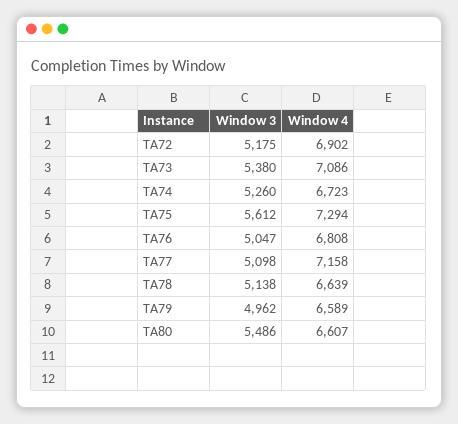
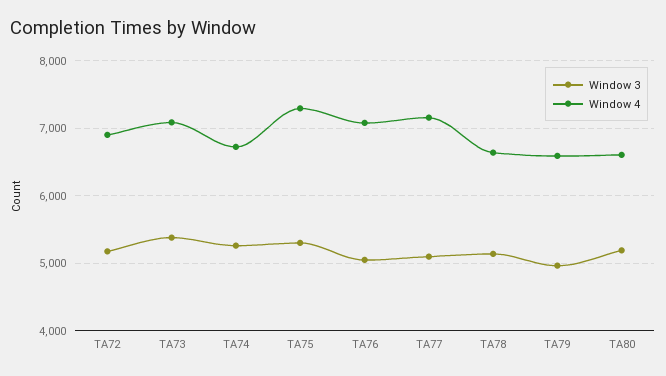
Window 3, TA75: 5612 -> 5300
Window 4, TA76: 6808 -> 7100
Window 3, TA80: 5486 -> 5200

